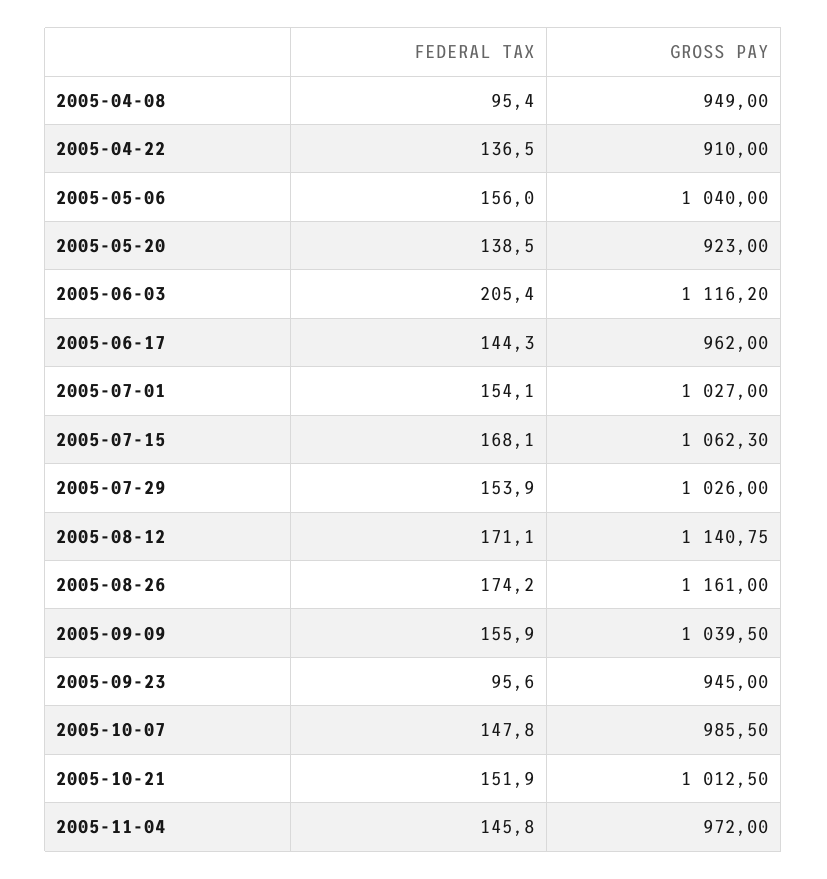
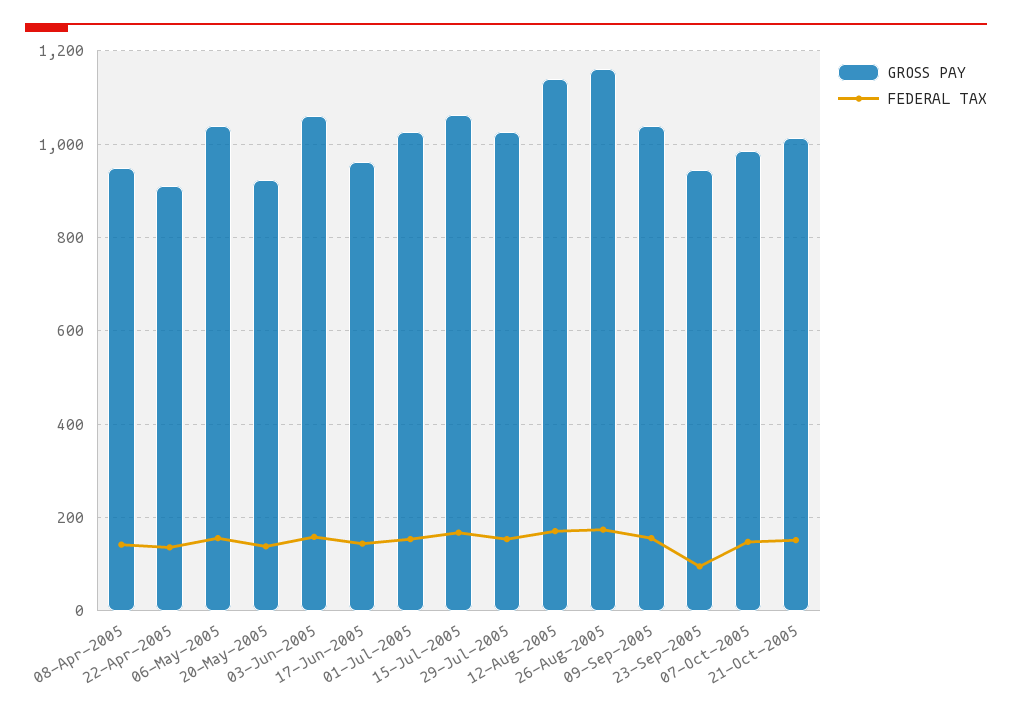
FEDERAL TAX, 2005-04-08: 95.4 -> 140
FEDERAL TAX, 2005-06-03: 205.4 -> 160
GROSS PAY, 2005-06-03: 1116.2 -> 1060
FEDERAL TAX, 2005-11-04: 145.8 -> none
GROSS PAY, 2005-11-04: 972 -> none

